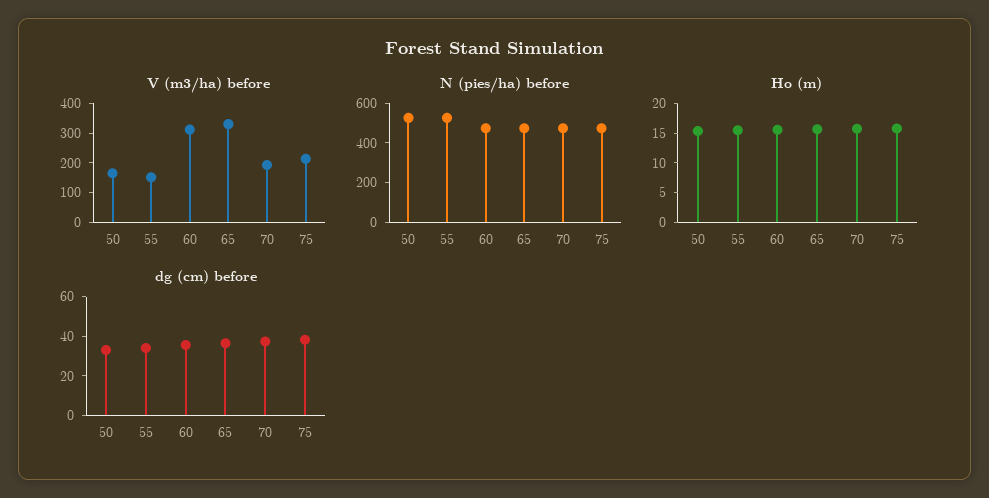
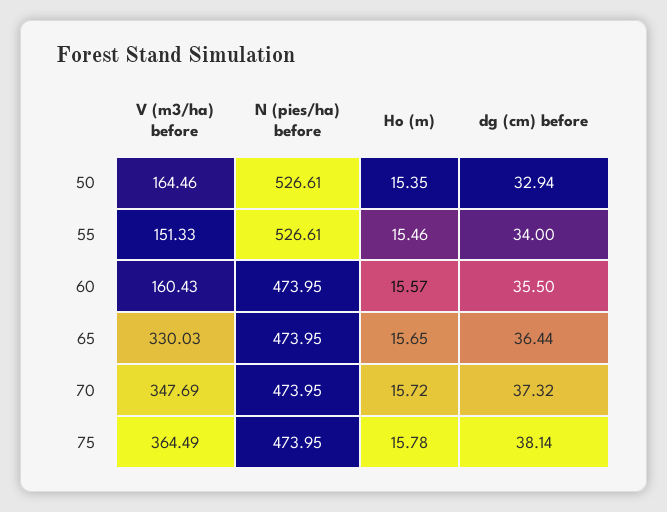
V (m3/ha) before, 60: 300 -> 160.43
V (m3/ha) before, 70: 200 -> 347.69
V (m3/ha) before, 75: 200 -> 364.49

